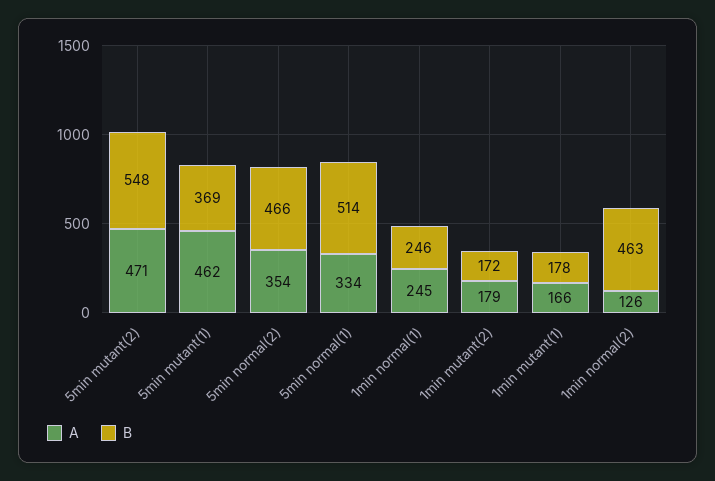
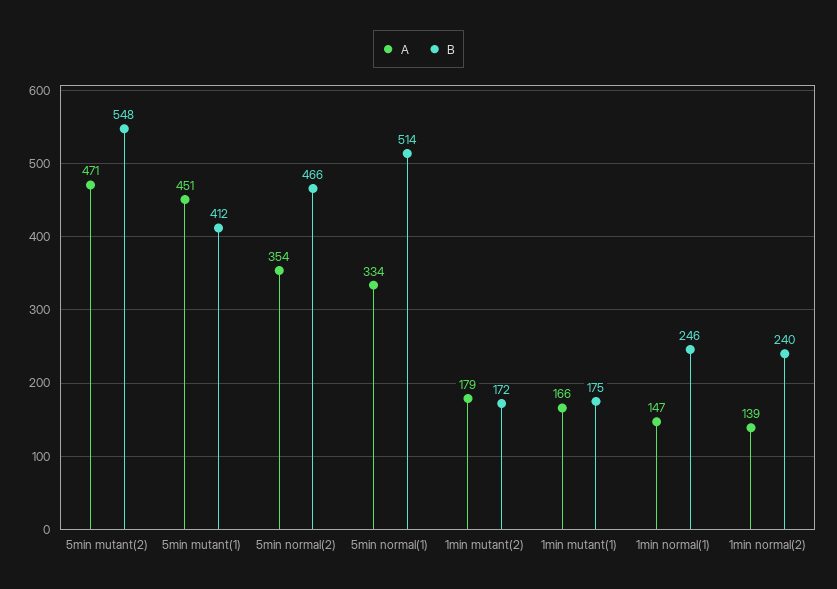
A, 5min mutant(1): 462 -> 451
B, 5min mutant(1): 369 -> 412
A, 1min normal(1): 245 -> 147
B, 1min mutant(1): 178 -> 175
A, 1min normal(2): 126 -> 139
B, 1min normal(2): 463 -> 240

